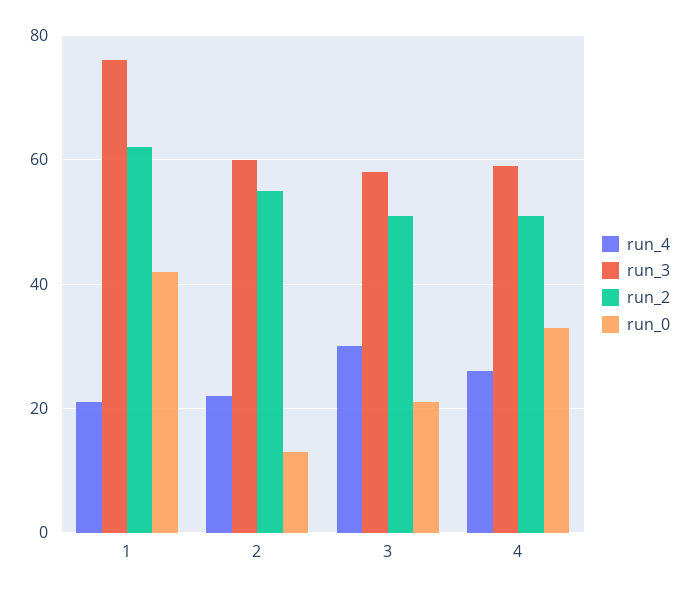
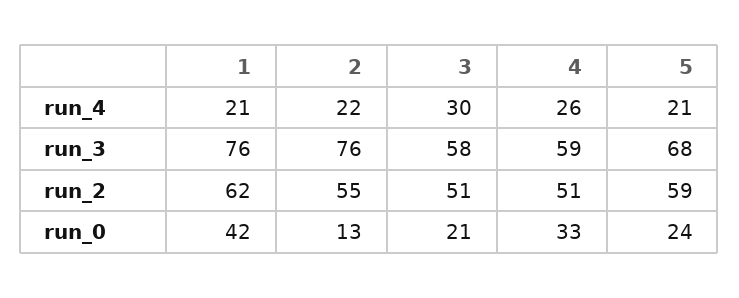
run_3, 2: 60 -> 76
run_4, 5: none -> 21
run_3, 5: none -> 68
run_2, 5: none -> 59
run_0, 5: none -> 24

